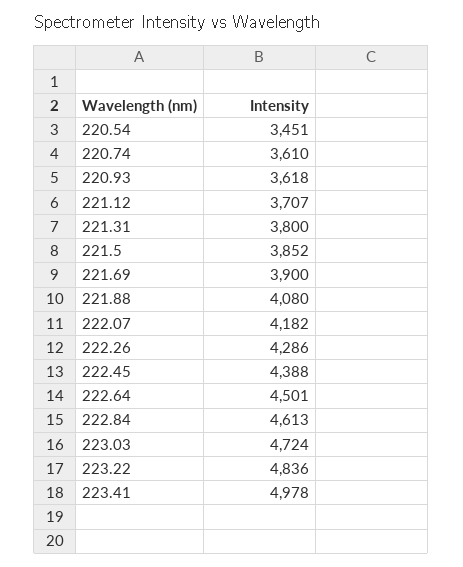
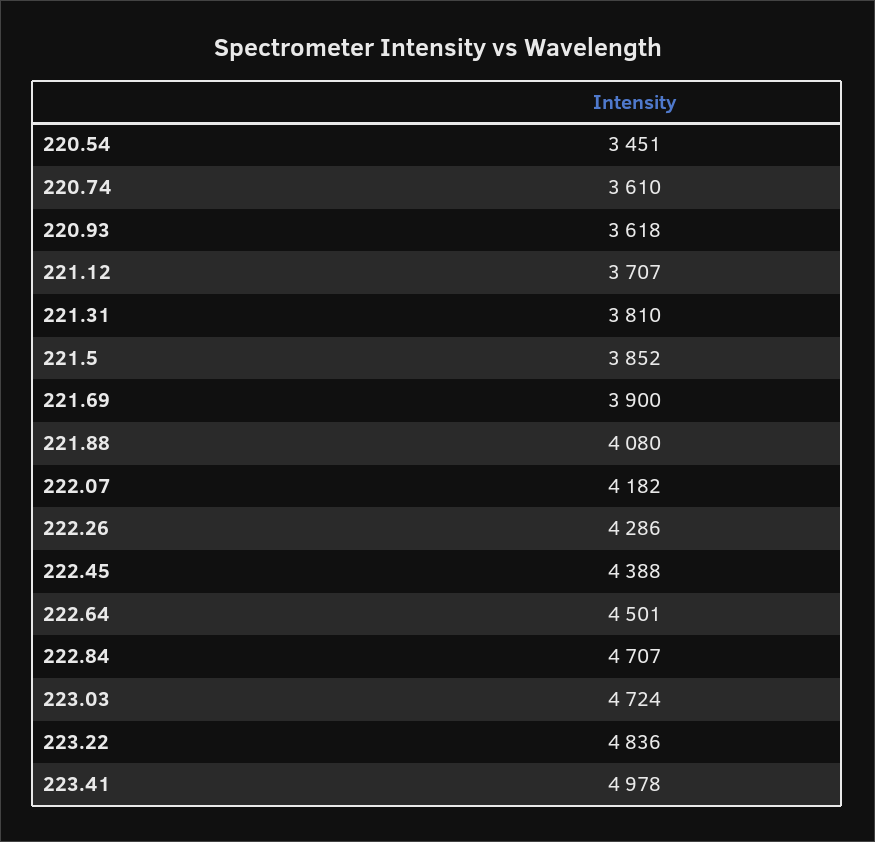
221.31: 3800 -> 3810
222.84: 4613 -> 4707

